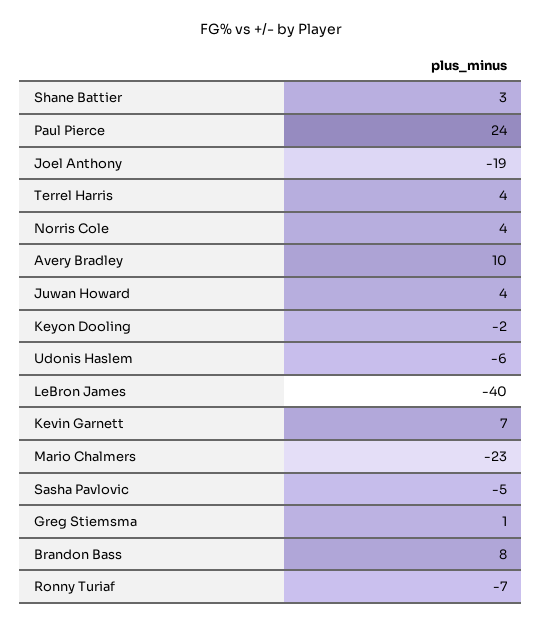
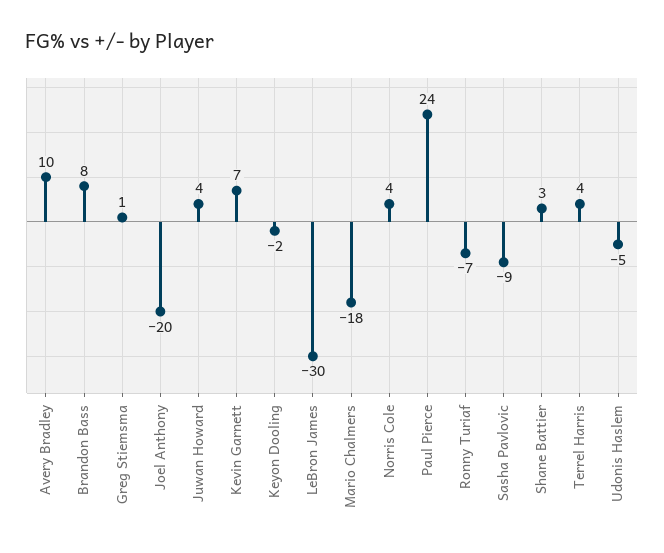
Joel Anthony: -19 -> -20
Udonis Haslem: -6 -> -5
LeBron James: -40 -> -30
Mario Chalmers: -23 -> -18
Sasha Pavlovic: -5 -> -9

